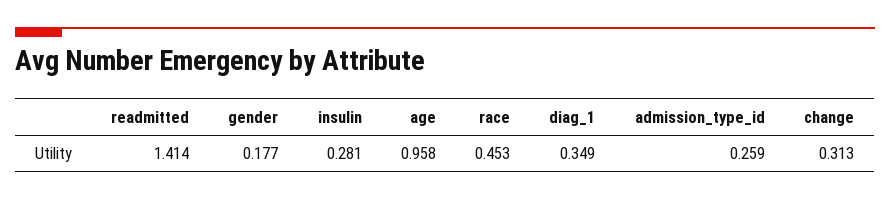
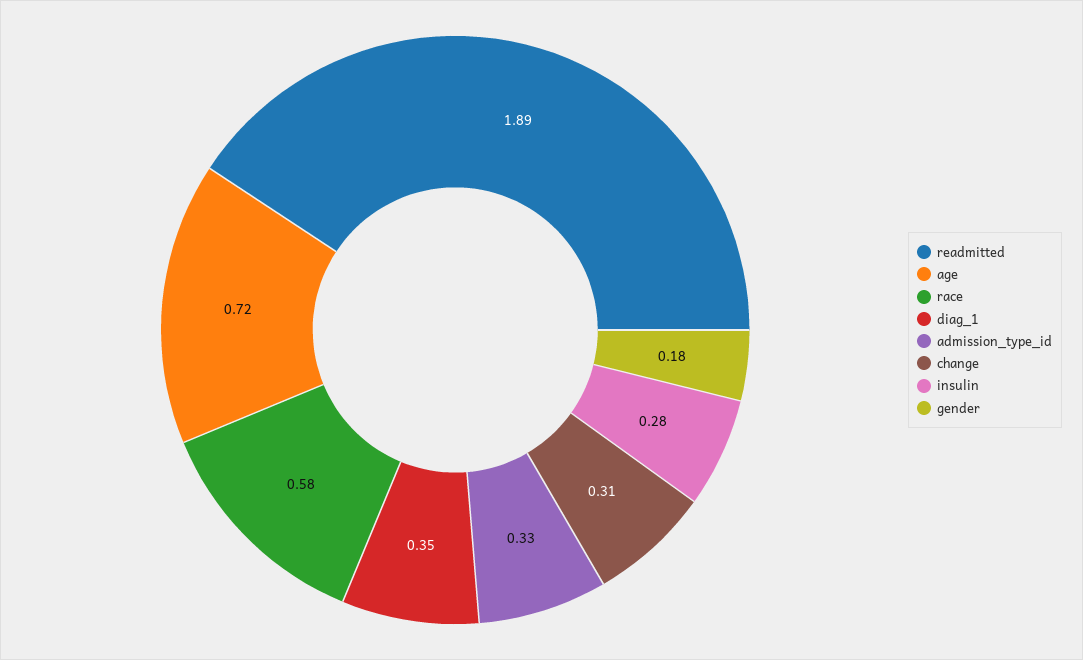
readmitted: 1.414 -> 1.89
age: 0.958 -> 0.72
race: 0.453 -> 0.58
admission_type_id: 0.259 -> 0.33

